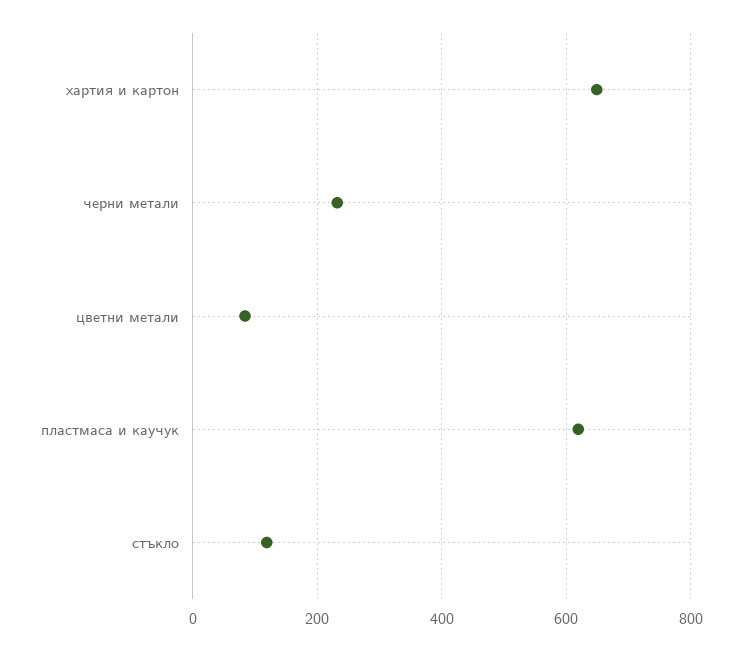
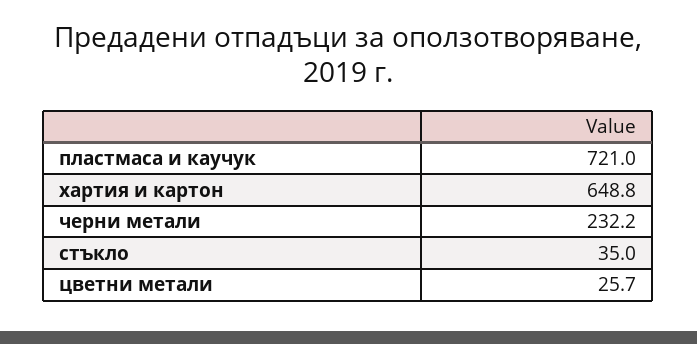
цветни метали: 80 -> 25.7
пластмаса и каучук: 620 -> 721
стъкло: 120 -> 35

